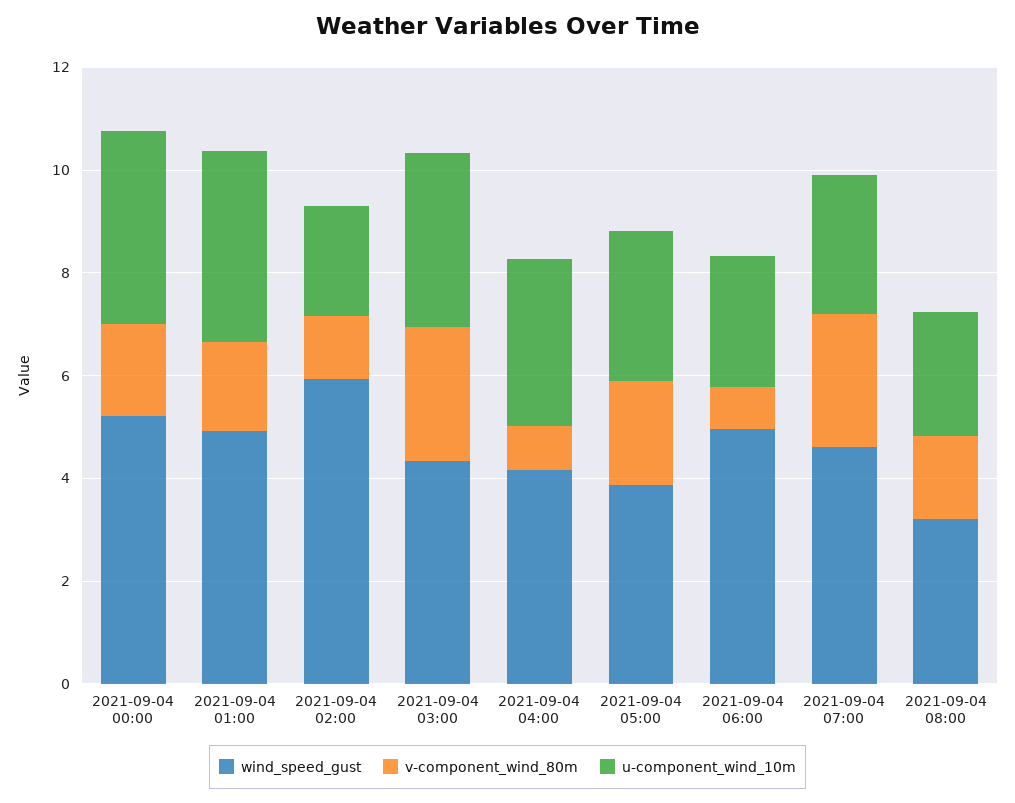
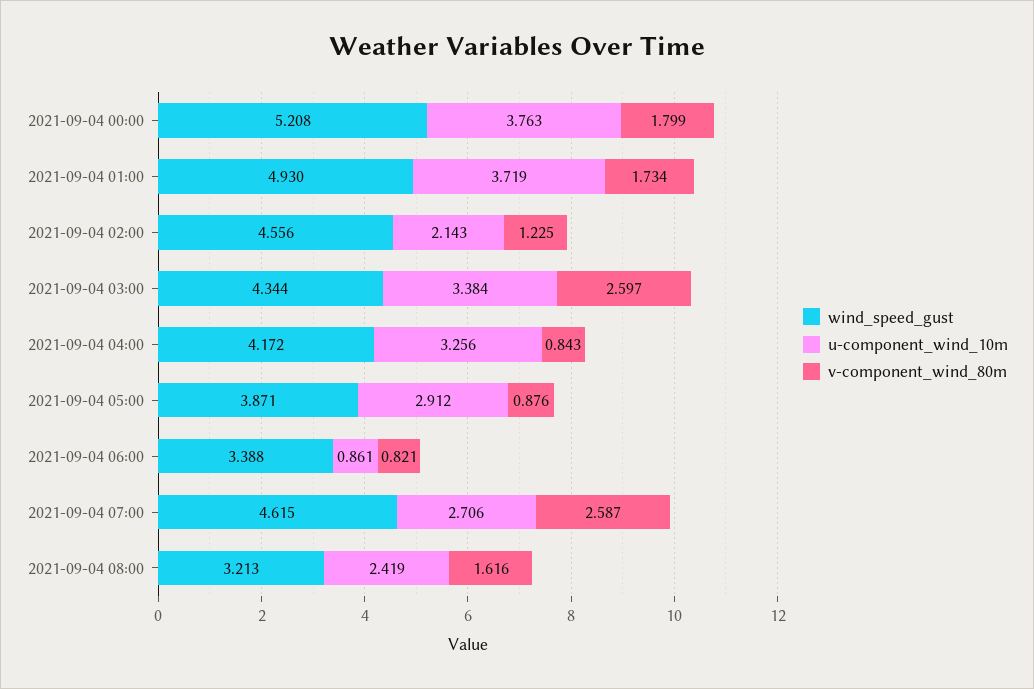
wind_speed_gust, 2021-09-04 02:00: 6 -> 4.556
v-component_wind_80m, 2021-09-04 05:00: 2 -> 0.876
wind_speed_gust, 2021-09-04 06:00: 5 -> 3.388
u-component_wind_10m, 2021-09-04 06:00: 2.5 -> 0.861

